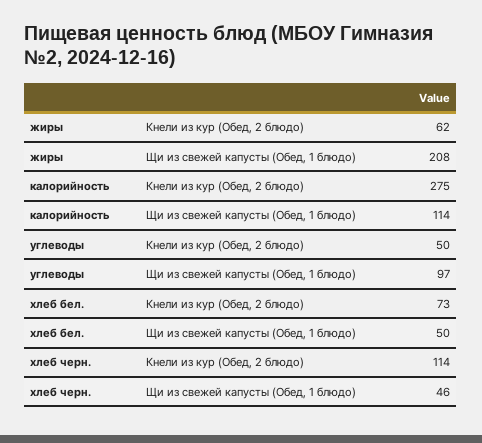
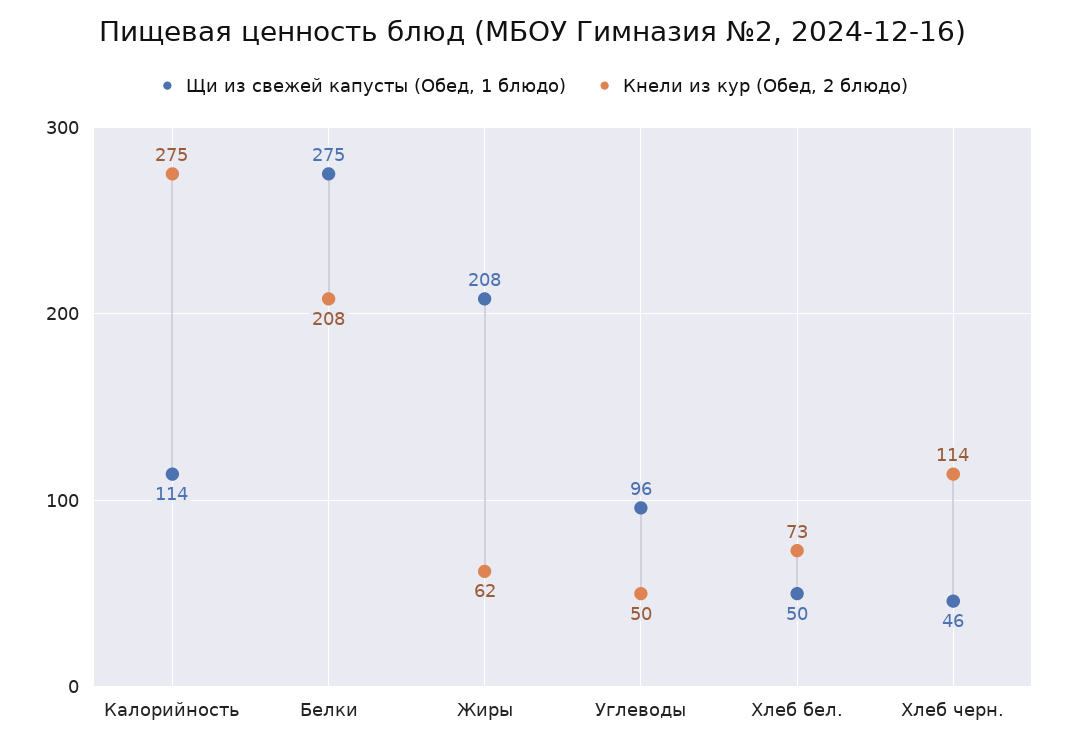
Щи из свежей капусты (Обед, 1 блюдо), углеводы: 97 -> 96
Щи из свежей капусты (Обед, 1 блюдо), Белки: none -> 275
Кнели из кур (Обед, 2 блюдо), Белки: none -> 208

